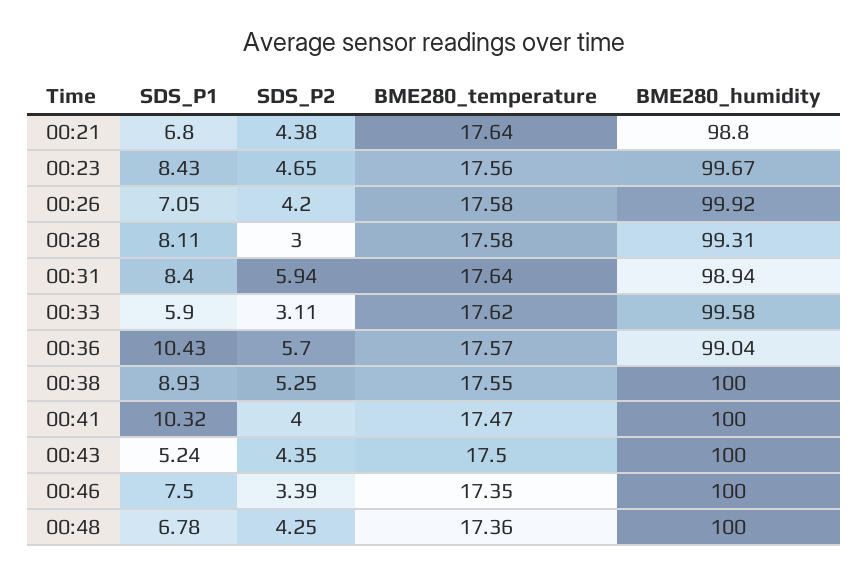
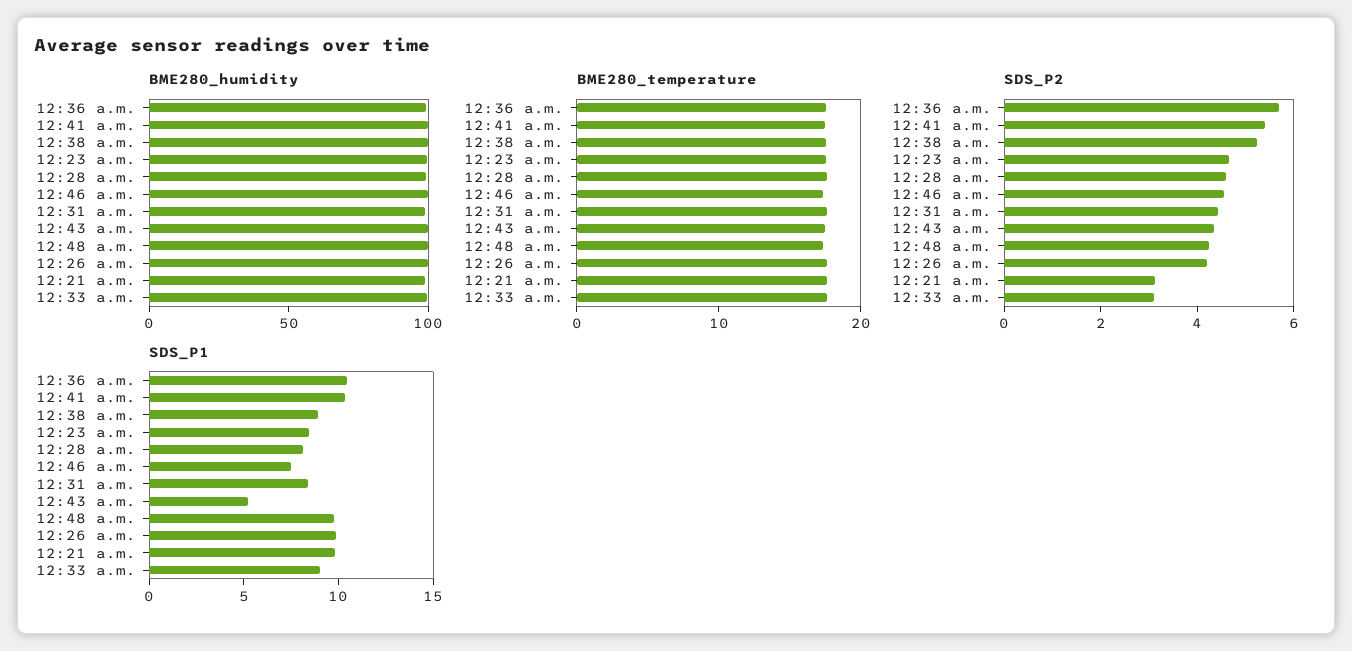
SDS_P1, 00:21: 6.8 -> 10
SDS_P2, 00:21: 4.38 -> 3
SDS_P1, 00:26: 7.05 -> 10
SDS_P2, 00:28: 3 -> 4.5
SDS_P2, 00:31: 5.94 -> 4.5
SDS_P1, 00:33: 5.9 -> 9
SDS_P2, 00:41: 4 -> 5.5
SDS_P2, 00:46: 3.39 -> 4.5
SDS_P1, 00:48: 6.78 -> 10

